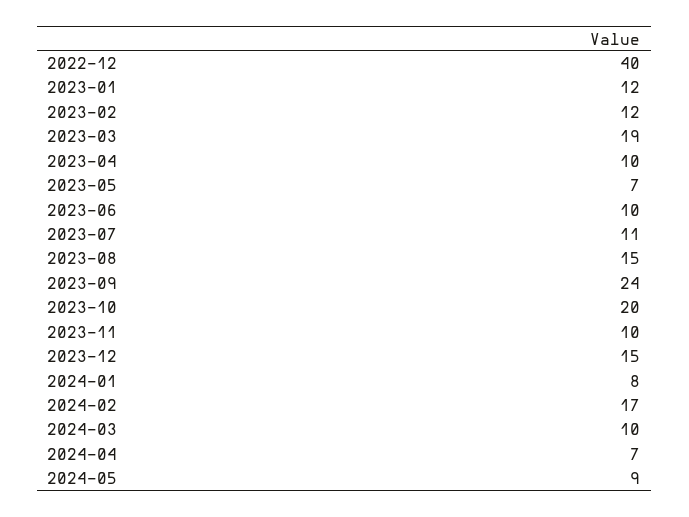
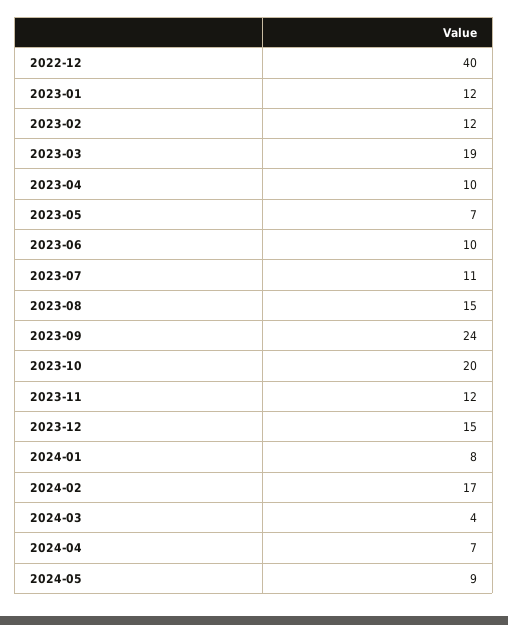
2023-11: 10 -> 12
2024-03: 10 -> 4

